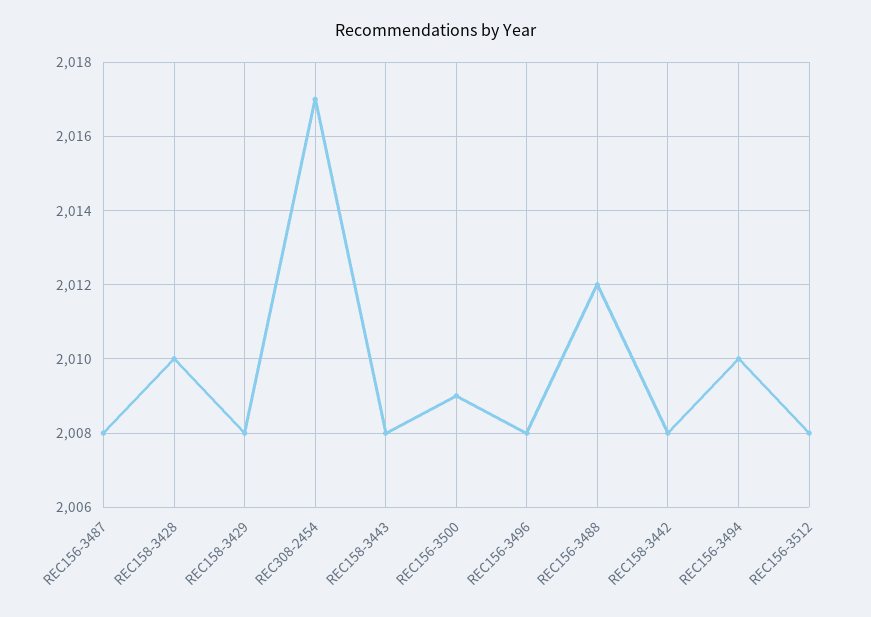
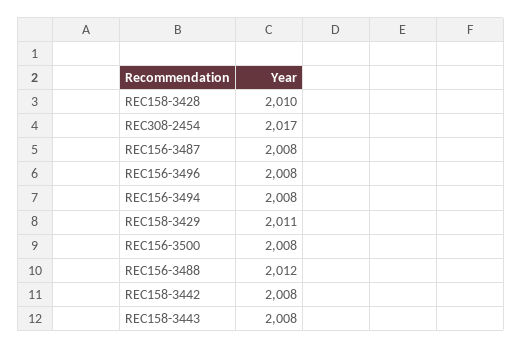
REC158-3429: 2008 -> 2011
REC156-3500: 2009 -> 2008
REC156-3494: 2010 -> 2008
REC156-3512: 2008 -> none

